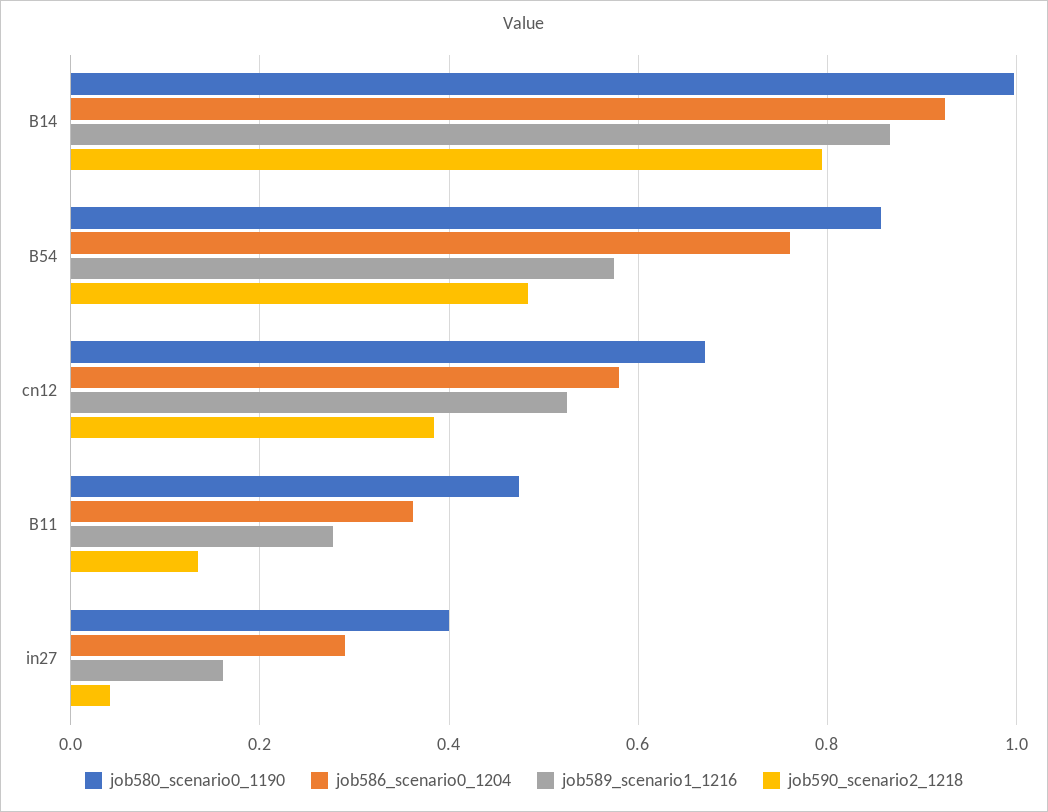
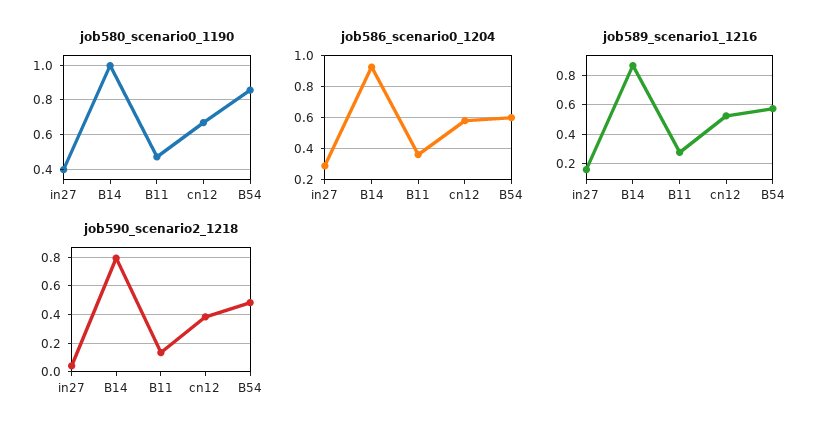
job586_scenario0_1204, B54: 0.76 -> 0.6

